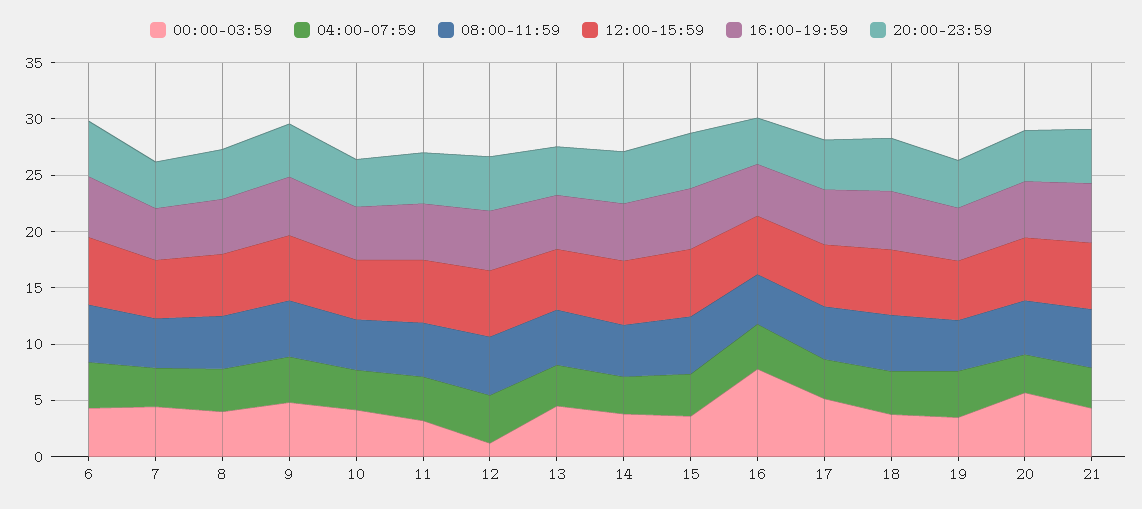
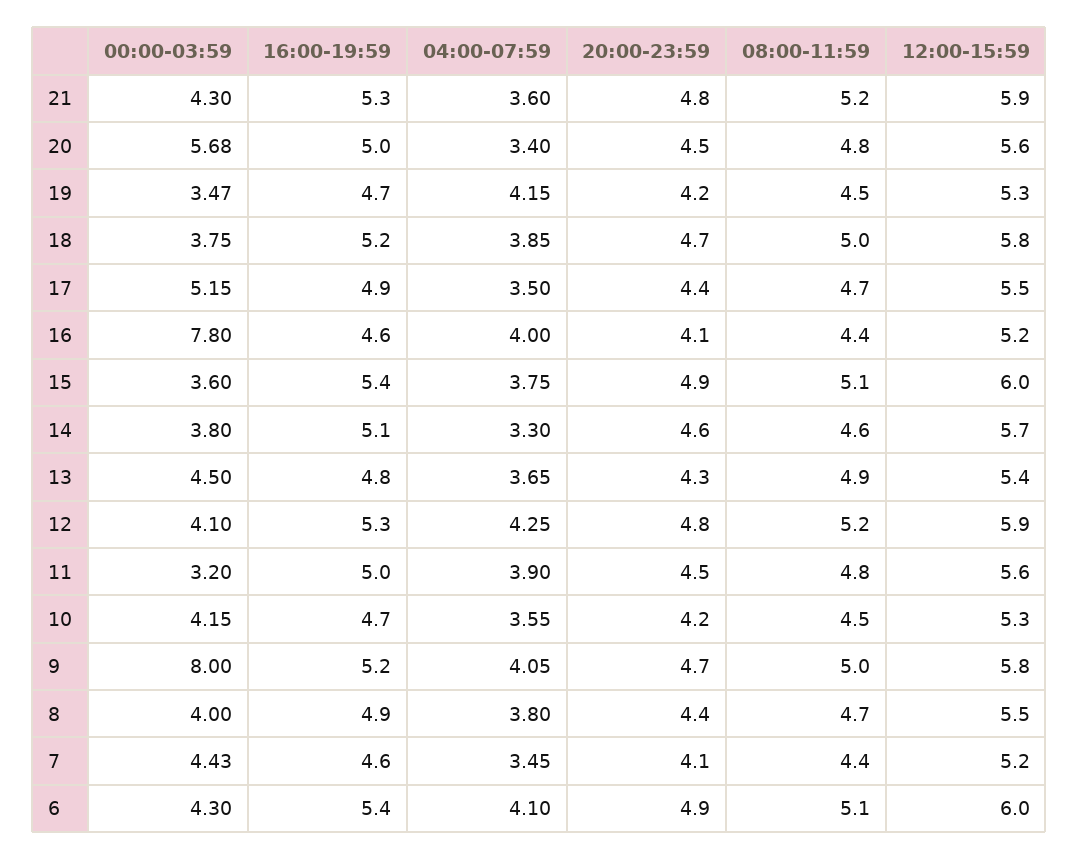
00:00-03:59, 9: 5 -> 8
00:00-03:59, 12: 1 -> 4.1

